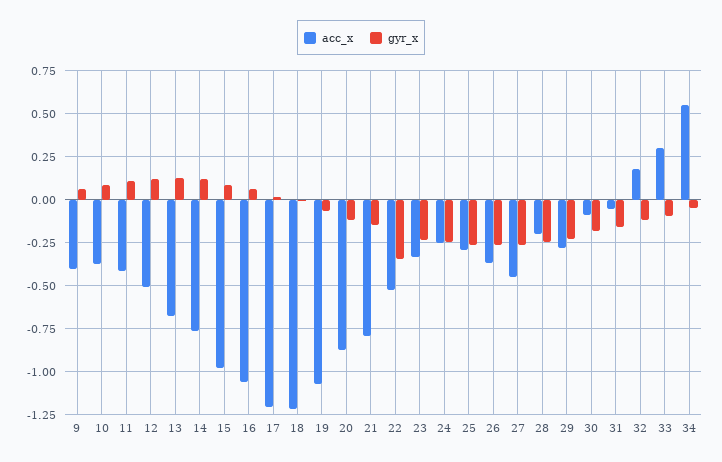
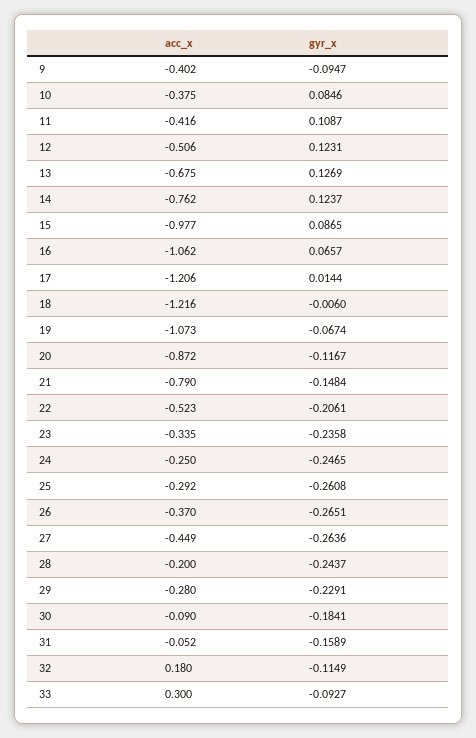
gyr_x, 9: 0.05 -> -0.0947
gyr_x, 22: -0.35 -> -0.2061
acc_x, 34: 0.55 -> none
gyr_x, 34: -0.05 -> none

